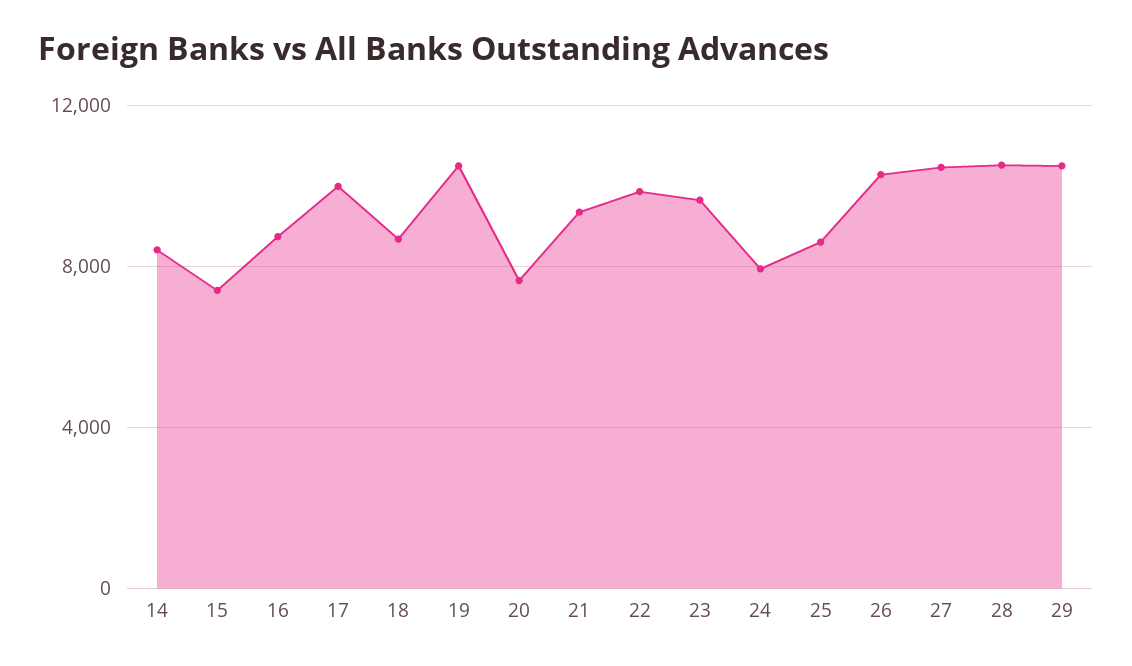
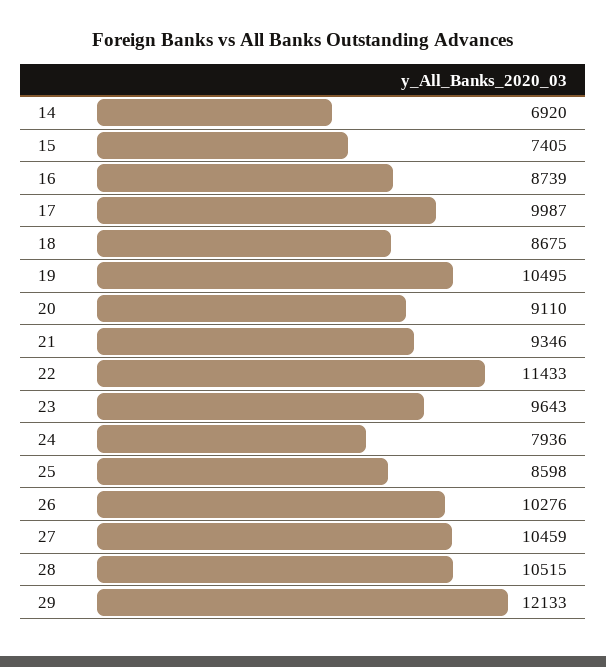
14: 8500 -> 6920
20: 7500 -> 9110
22: 10000 -> 11433
29: 10500 -> 12133

